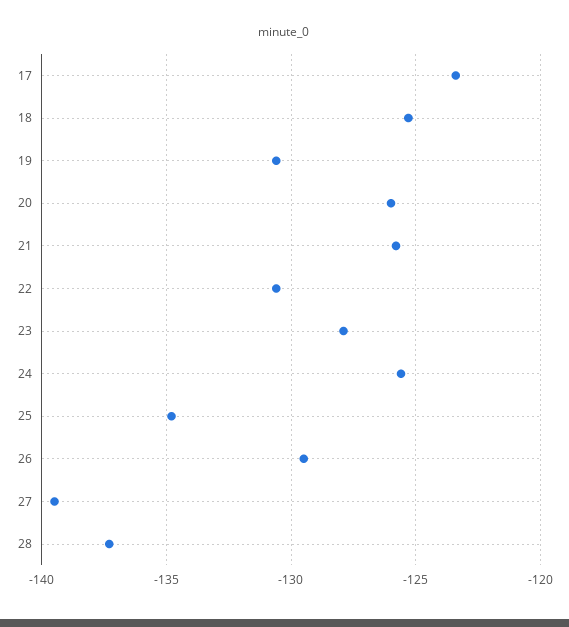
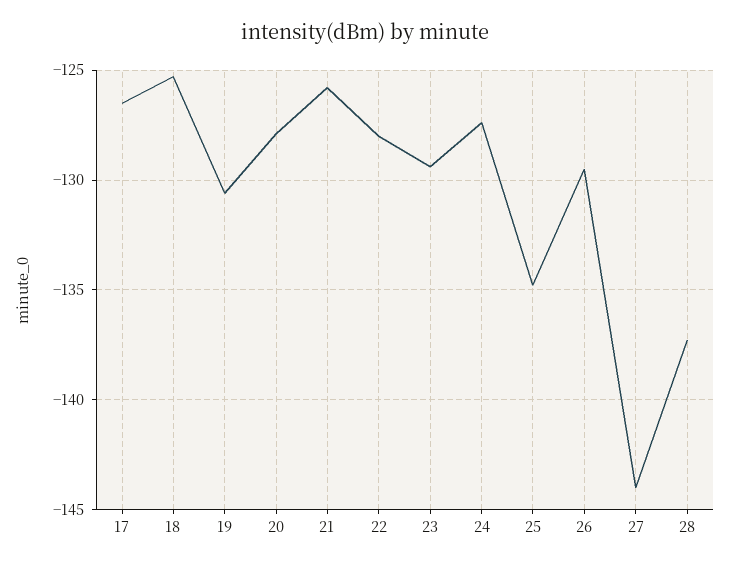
17: -123.5 -> -126.5
20: -126 -> -128
22: -130.5 -> -128
23: -128 -> -129.5
24: -125.5 -> -127.5
27: -139.5 -> -144

